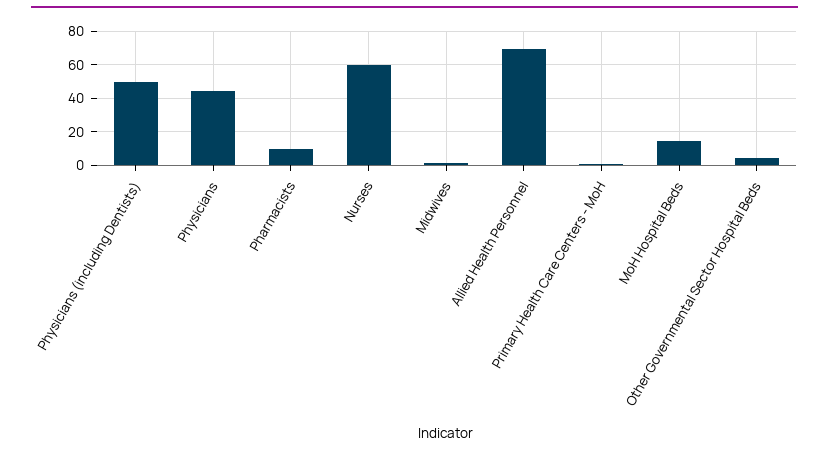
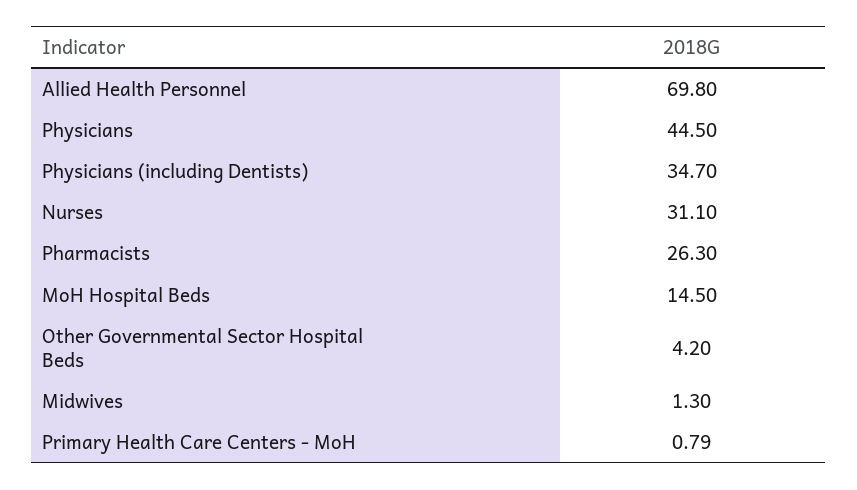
Physicians (including Dentists): 50 -> 34.7
Pharmacists: 10 -> 26.3
Nurses: 60 -> 31.1

